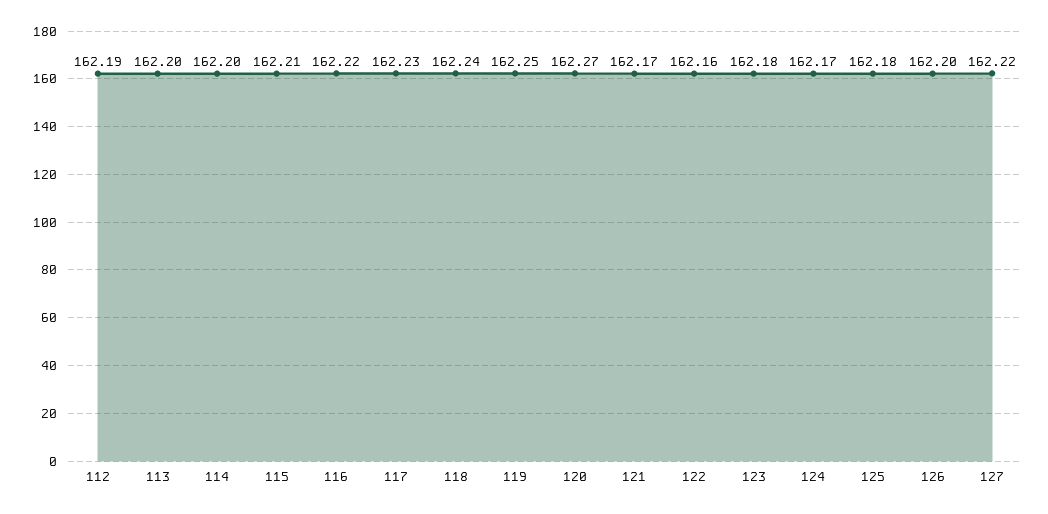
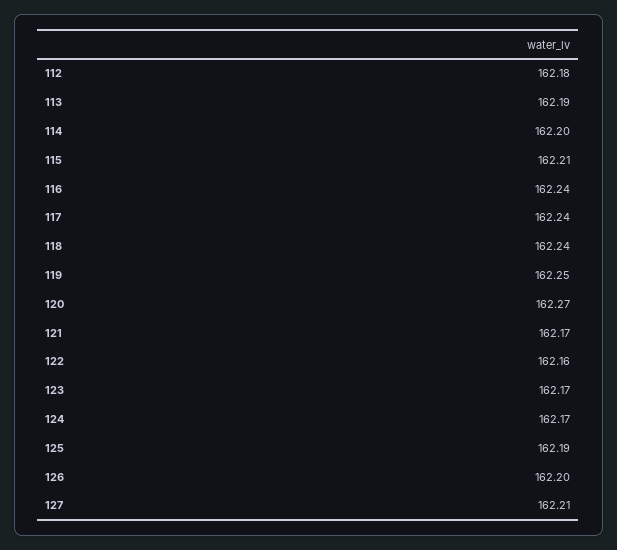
112: 162.19 -> 162.18
113: 162.2 -> 162.19
116: 162.22 -> 162.24
117: 162.23 -> 162.24
123: 162.18 -> 162.17
125: 162.18 -> 162.19
127: 162.22 -> 162.21

